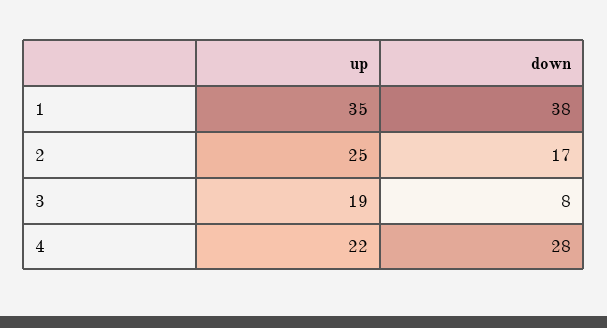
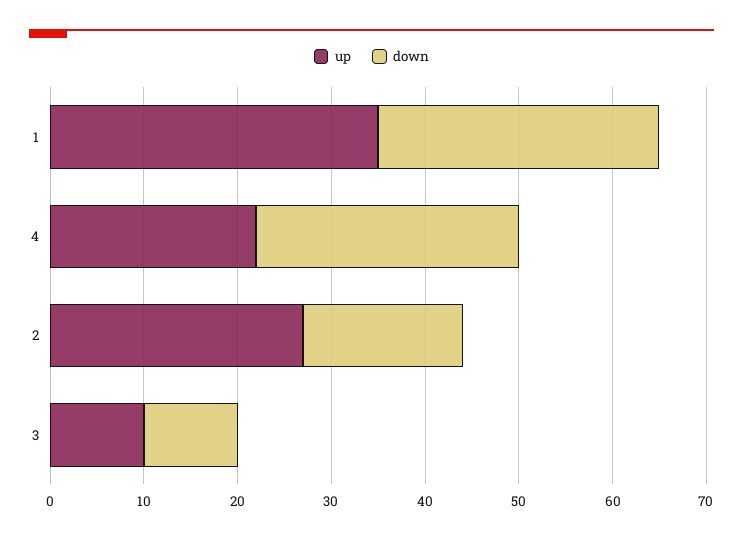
down, 1: 38 -> 30
up, 2: 25 -> 27
up, 3: 19 -> 10
down, 3: 8 -> 10

